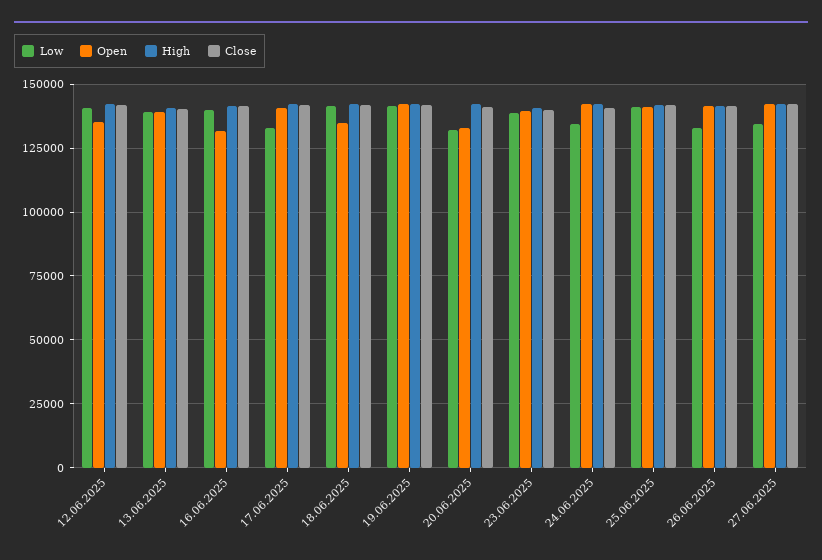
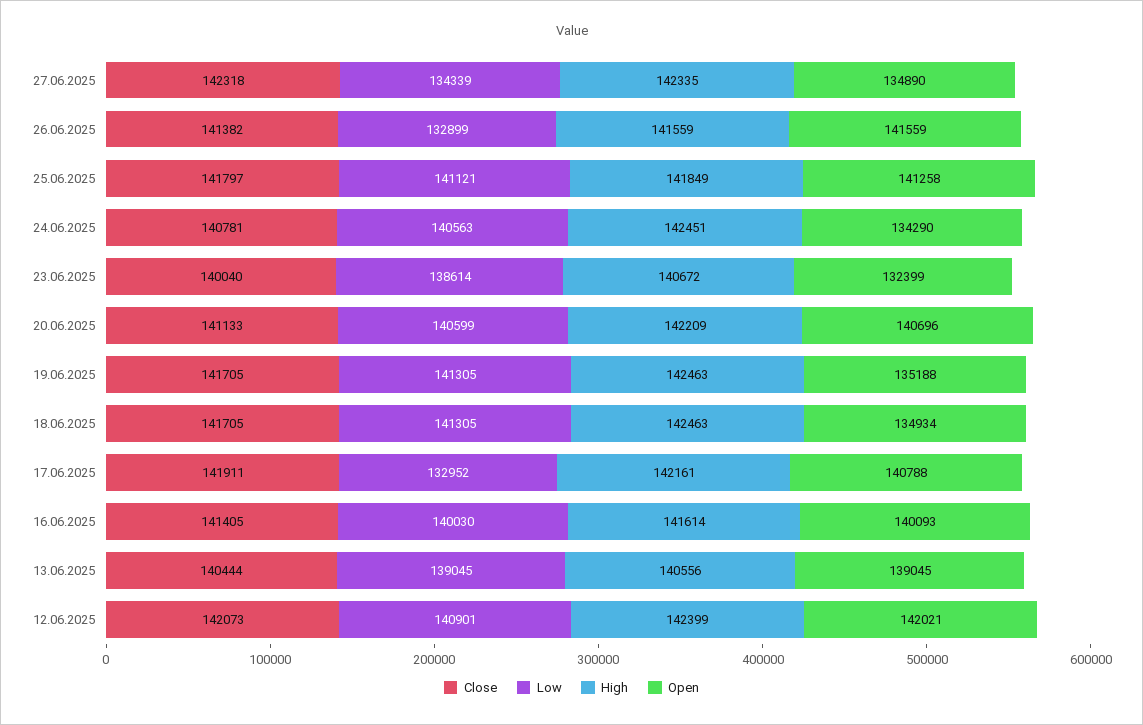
Open, 12.06.2025: 135000 -> 142021
Open, 16.06.2025: 132500 -> 140093
Open, 19.06.2025: 142500 -> 135188
Low, 20.06.2025: 132500 -> 140599
Open, 20.06.2025: 132500 -> 140696
Open, 23.06.2025: 140000 -> 132399
Low, 24.06.2025: 135000 -> 140563
Open, 24.06.2025: 142500 -> 134290
Open, 27.06.2025: 142500 -> 134890

